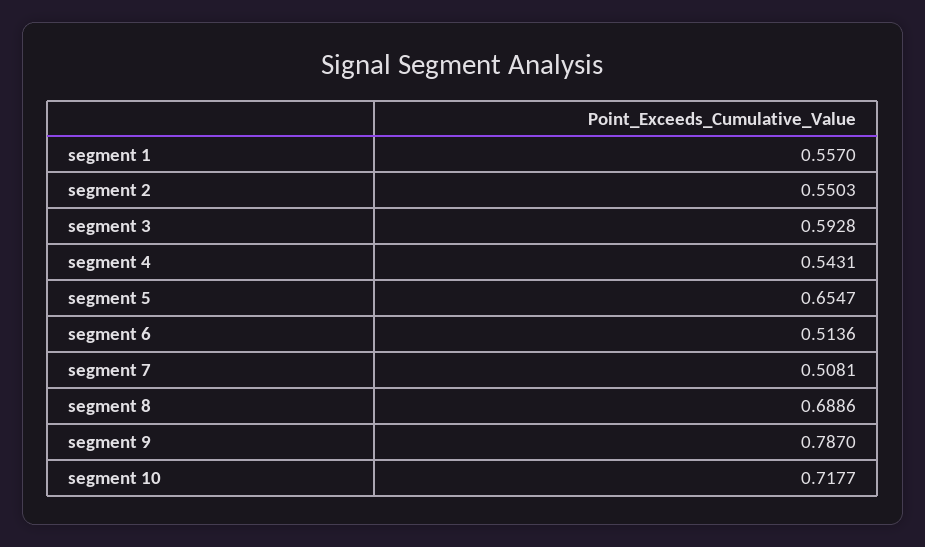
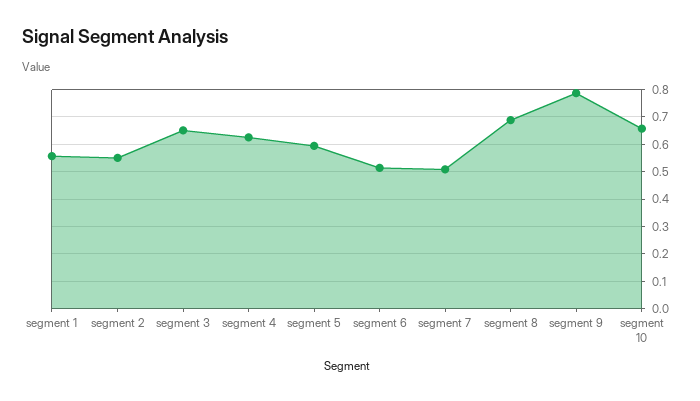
segment 3: 0.5928 -> 0.65
segment 4: 0.5431 -> 0.625
segment 5: 0.6547 -> 0.6
segment 10: 0.7177 -> 0.65

